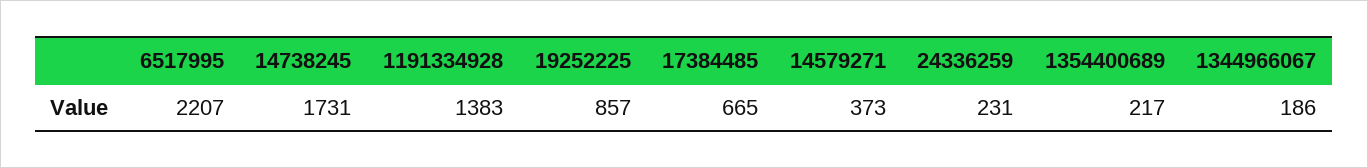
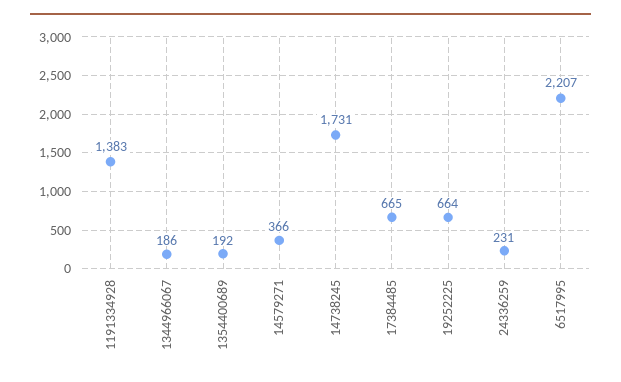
19252225: 857 -> 664
14579271: 373 -> 366
1354400689: 217 -> 192

